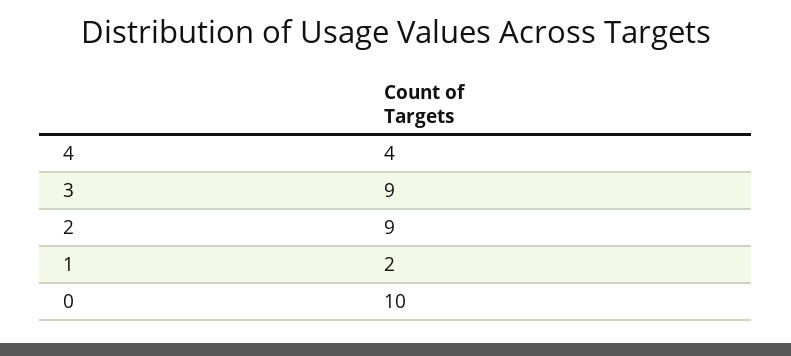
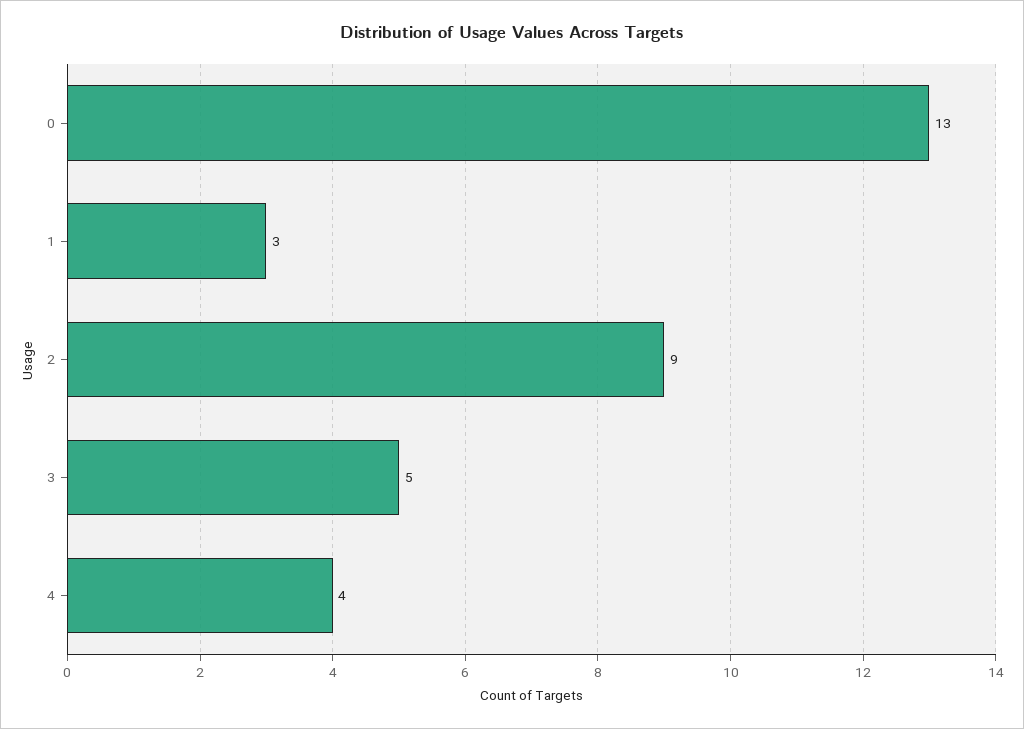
3: 9 -> 5
1: 2 -> 3
0: 10 -> 13

